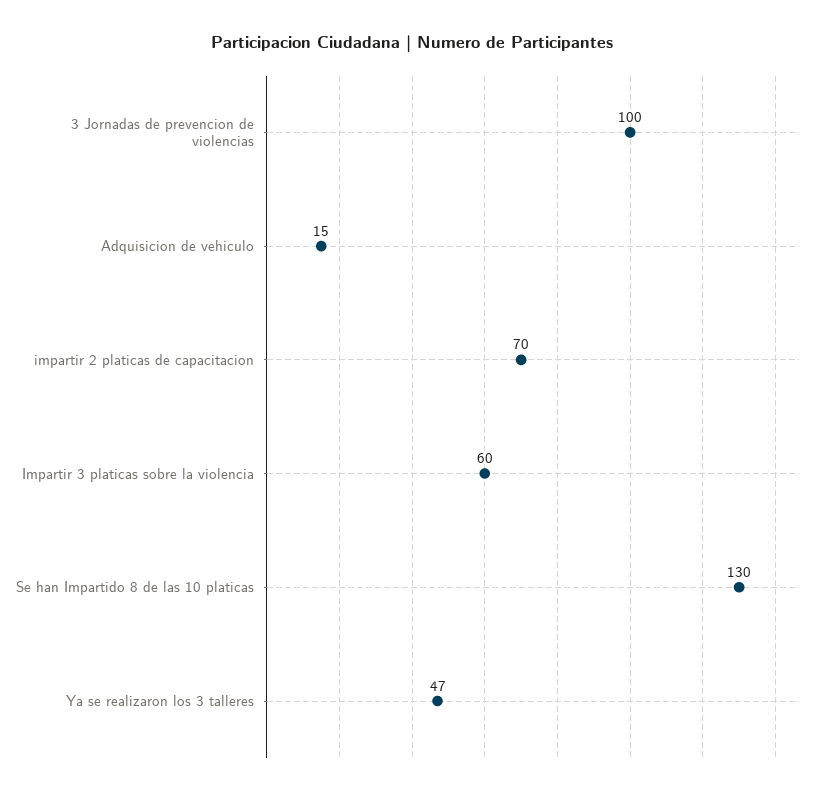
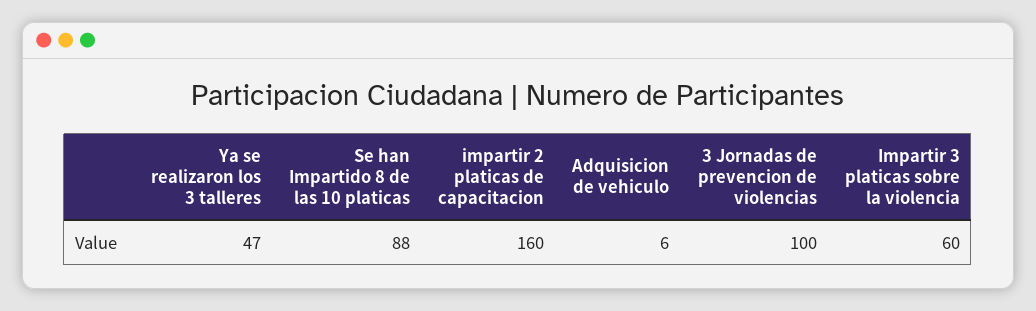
Adquisicion de vehiculo: 15 -> 6
impartir 2 platicas de capacitacion: 70 -> 160
Se han Impartido 8 de las 10 platicas: 130 -> 88

